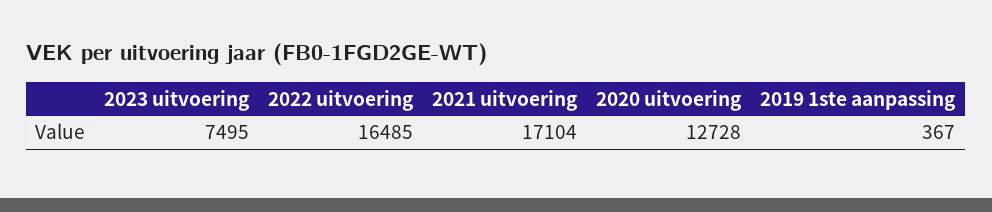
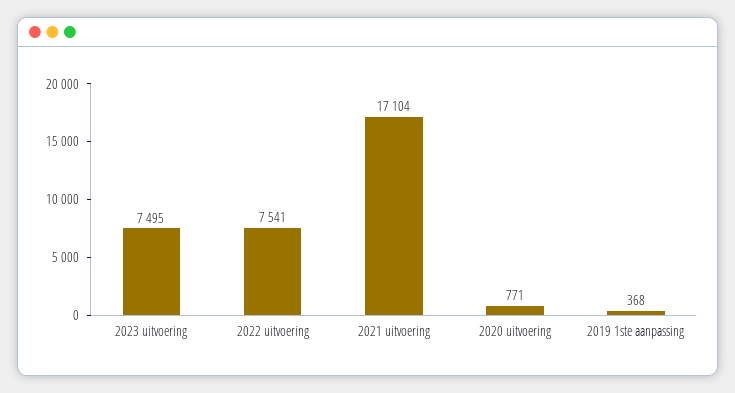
2022 uitvoering: 16485 -> 7541
2020 uitvoering: 12728 -> 771
2019 1ste aanpassing: 367 -> 368

